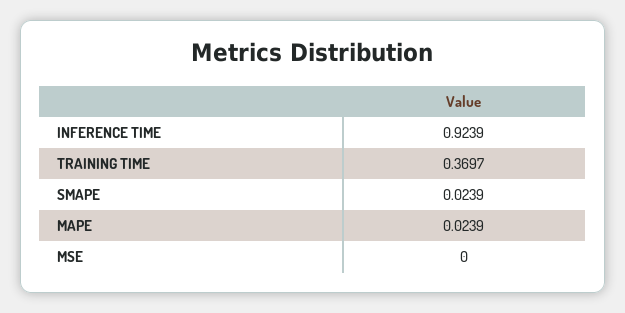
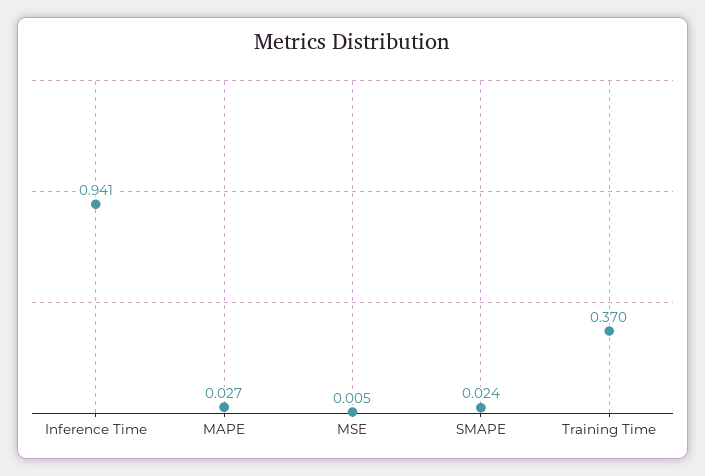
INFERENCE TIME: 0.9239 -> 0.941
MAPE: 0.0239 -> 0.027
MSE: 0 -> 0.005

